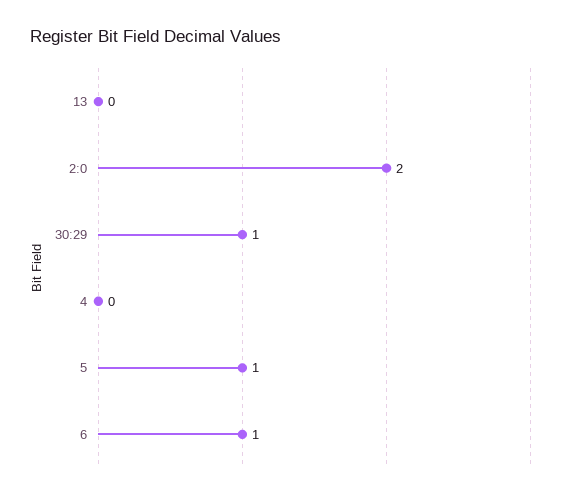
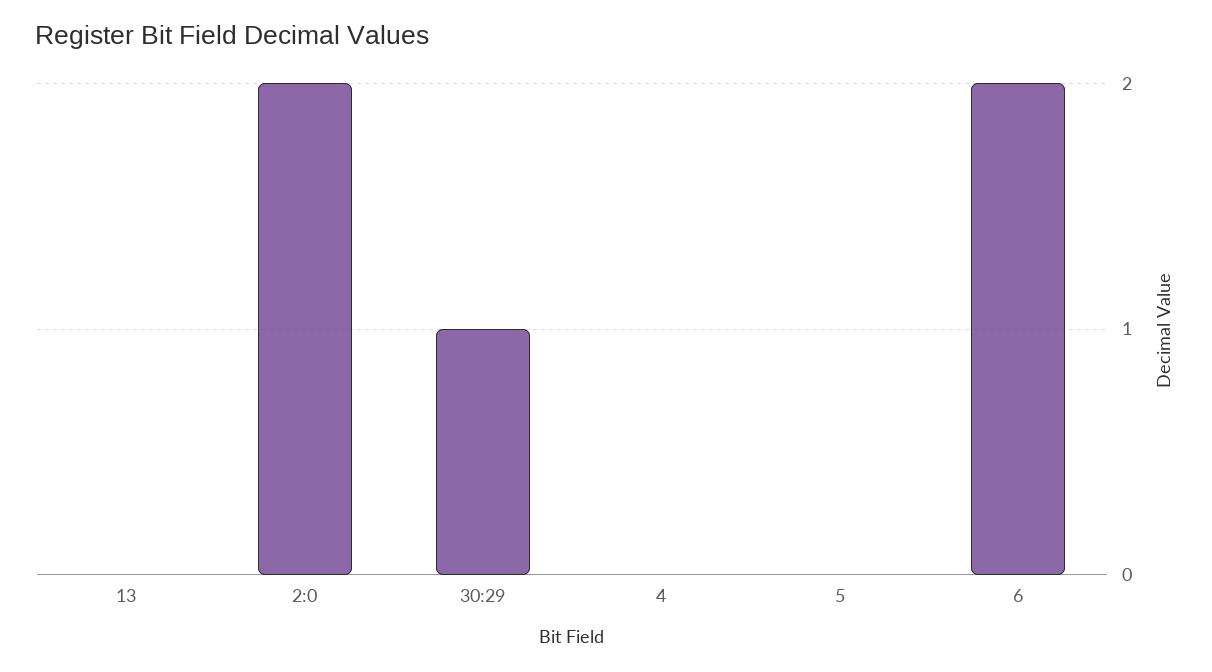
5: 1 -> 0
6: 1 -> 2

